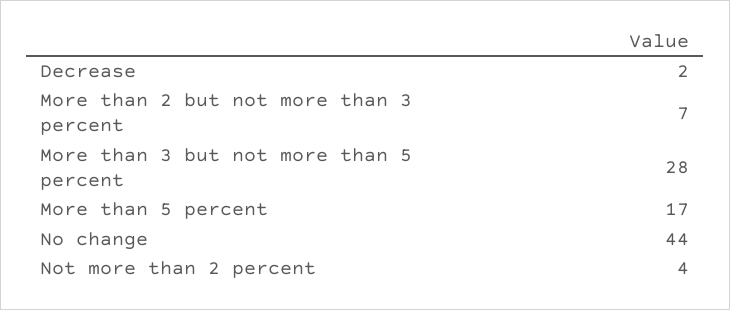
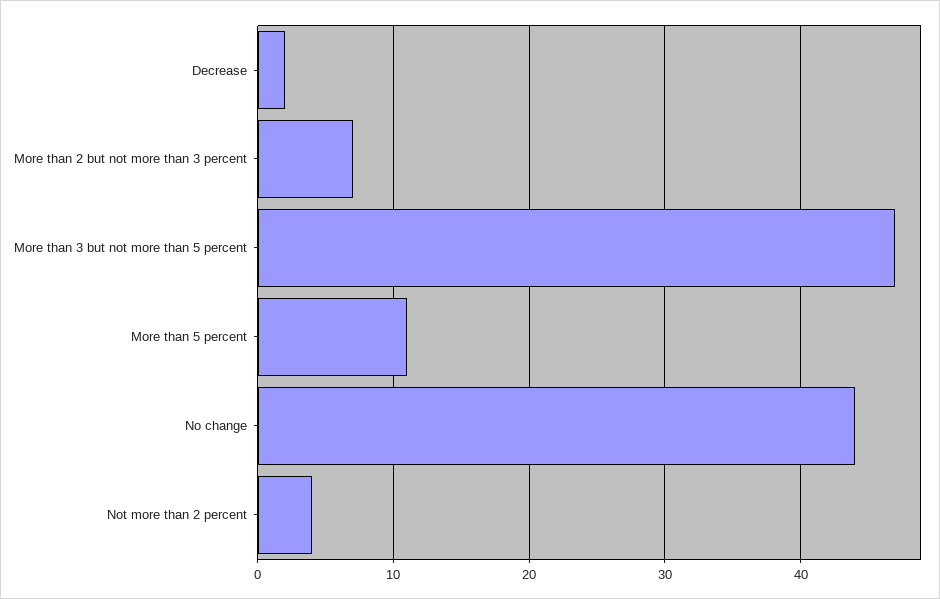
More than 3 but not more than 5 percent: 28 -> 47
More than 5 percent: 17 -> 11

